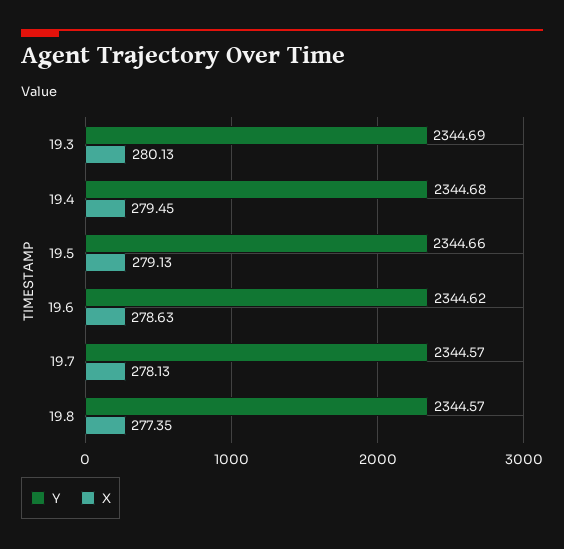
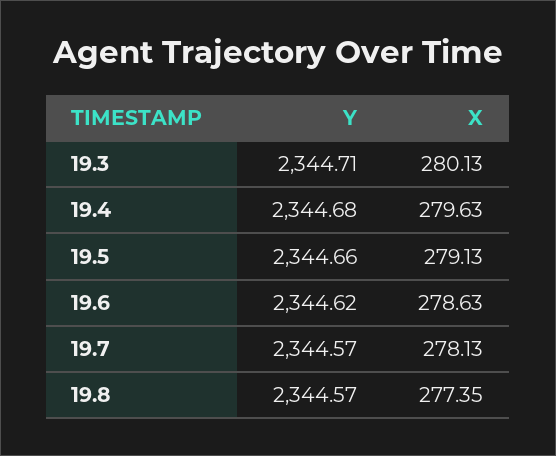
Y, 19.3: 2344.69 -> 2344.71
X, 19.4: 279.45 -> 279.63

